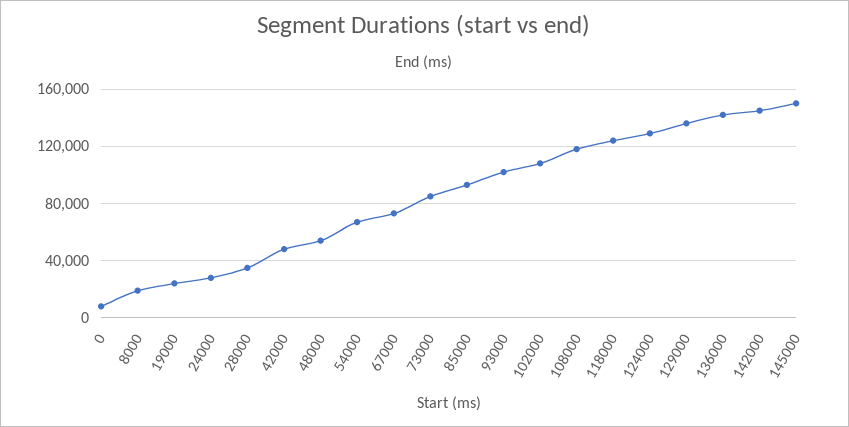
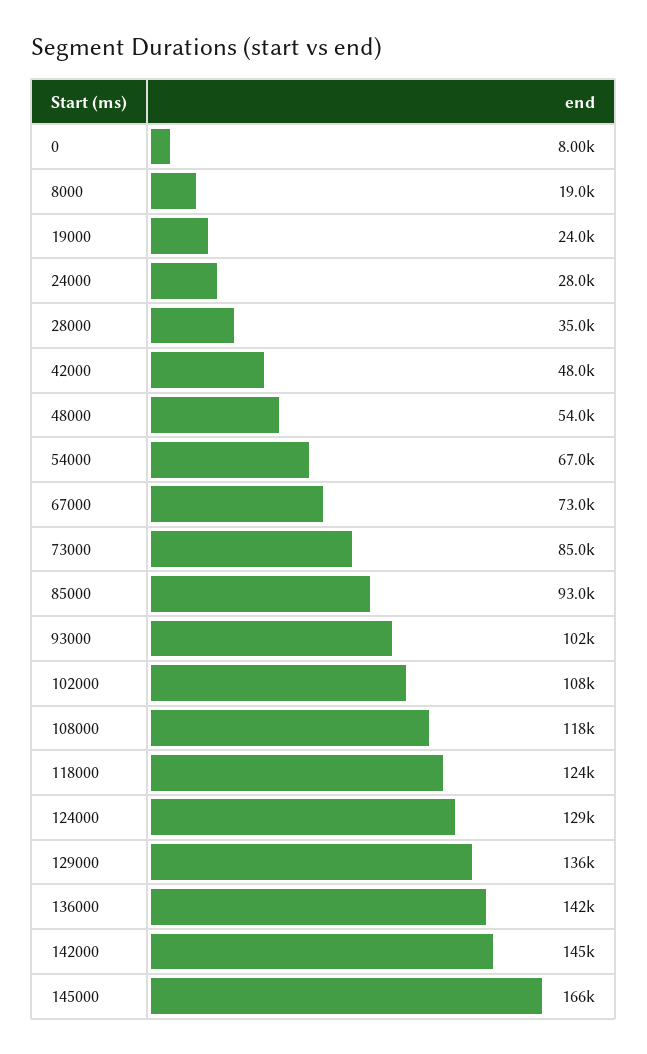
145000: 150000 -> 166000

